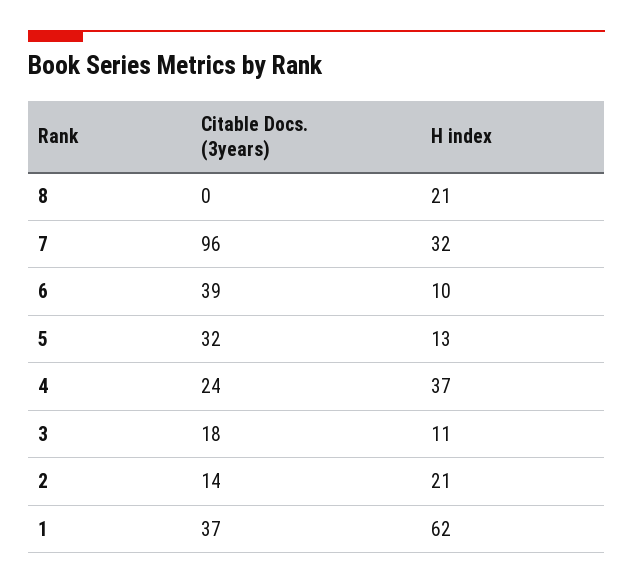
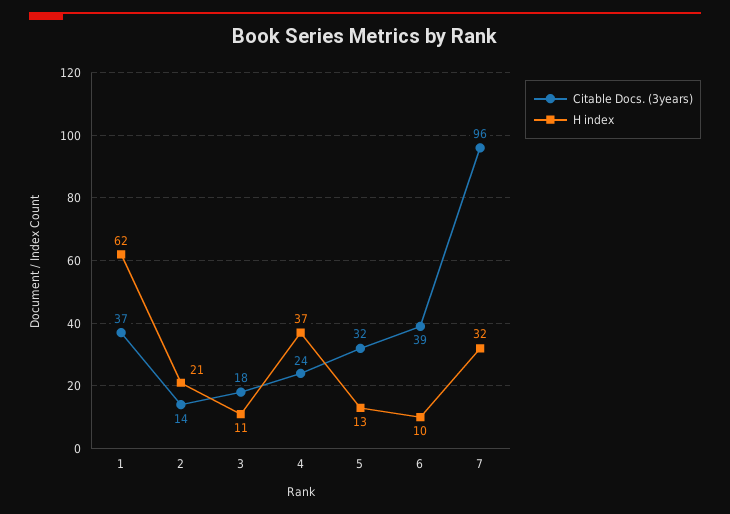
Citable Docs. (3years), 8: 0 -> none
H index, 8: 21 -> none

